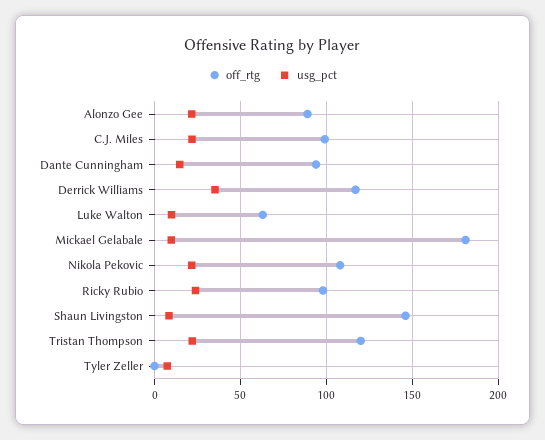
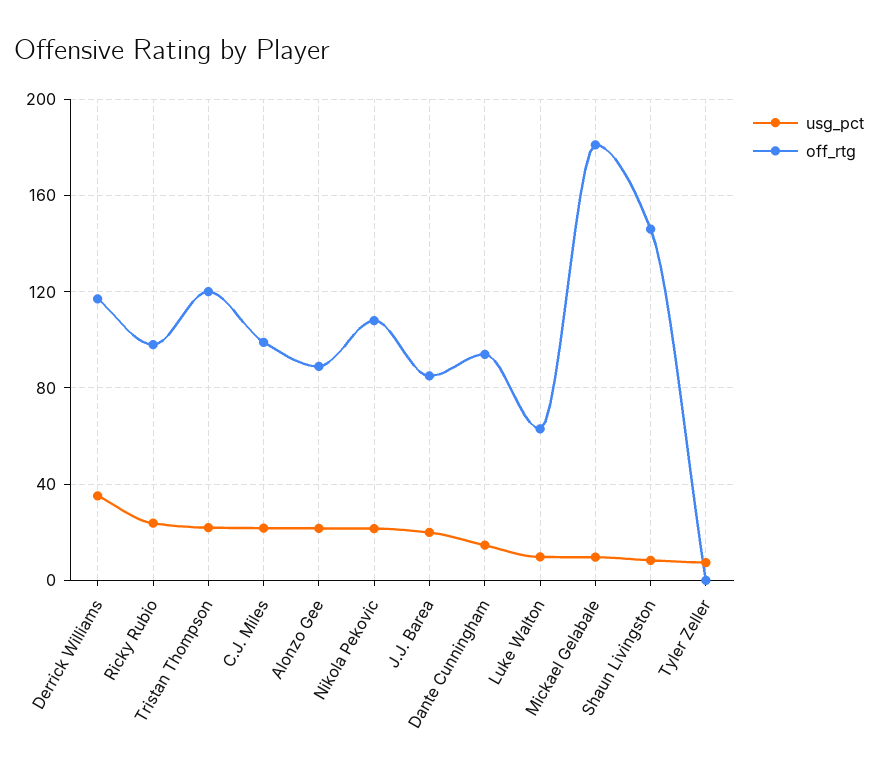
usg_pct, J.J. Barea: none -> 20
off_rtg, J.J. Barea: none -> 85

